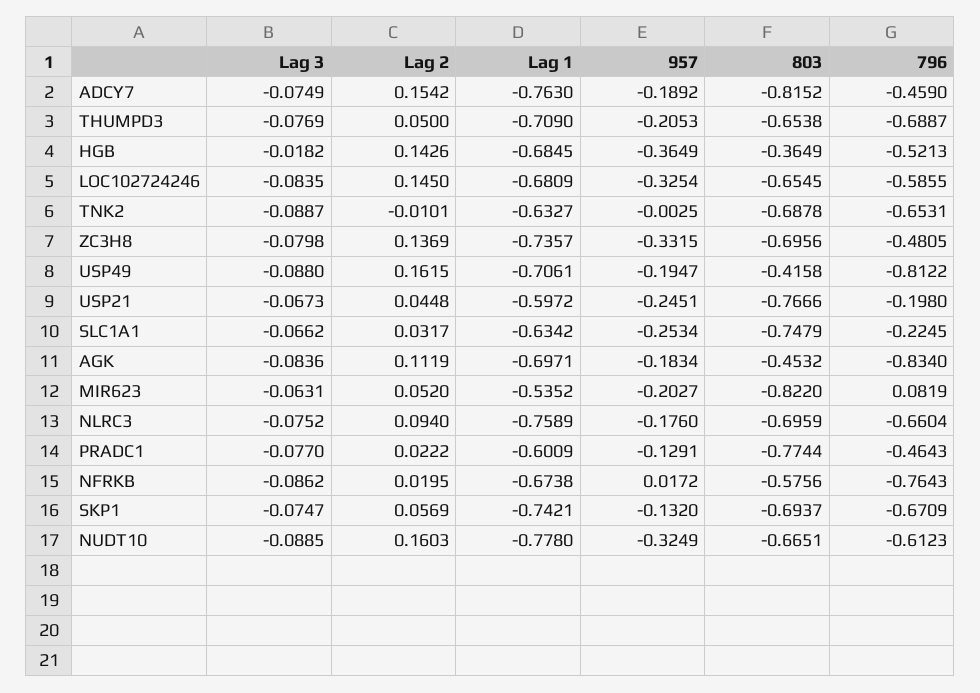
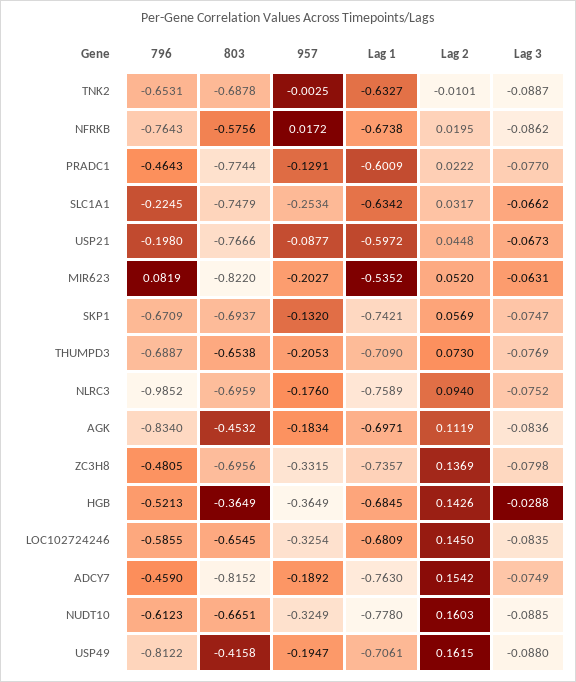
Lag 2, THUMPD3: 0.05 -> 0.073
Lag 3, HGB: -0.0182 -> -0.0288
957, USP21: -0.2451 -> -0.0877
796, NLRC3: -0.6604 -> -0.9852

